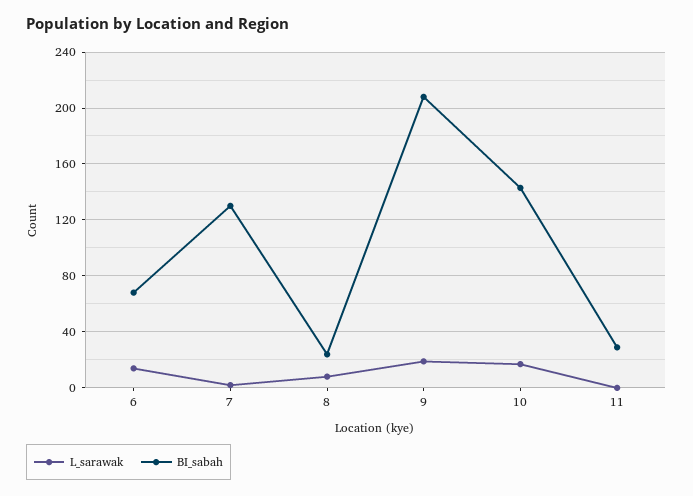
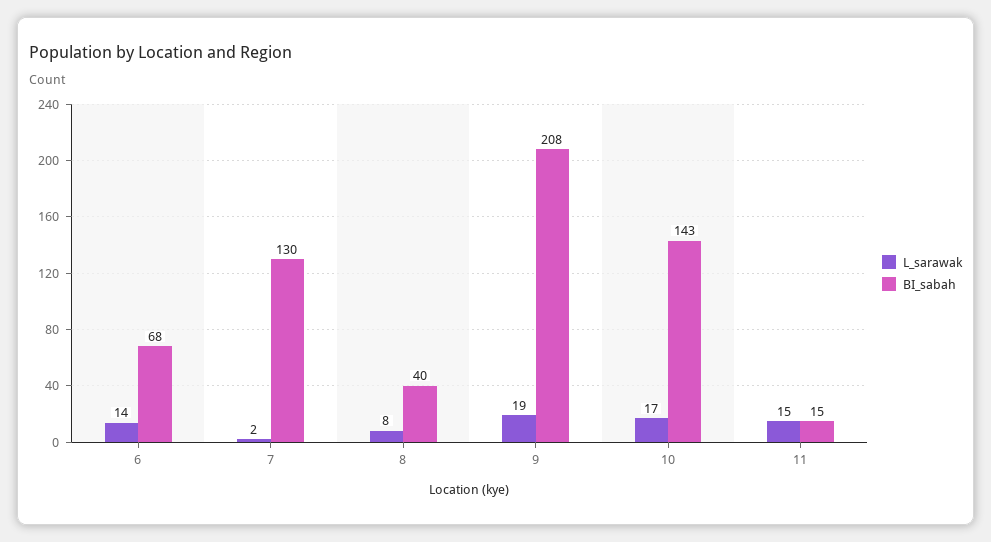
BI_sabah, 8: 25 -> 40
L_sarawak, 11: 0 -> 15
BI_sabah, 11: 30 -> 15

